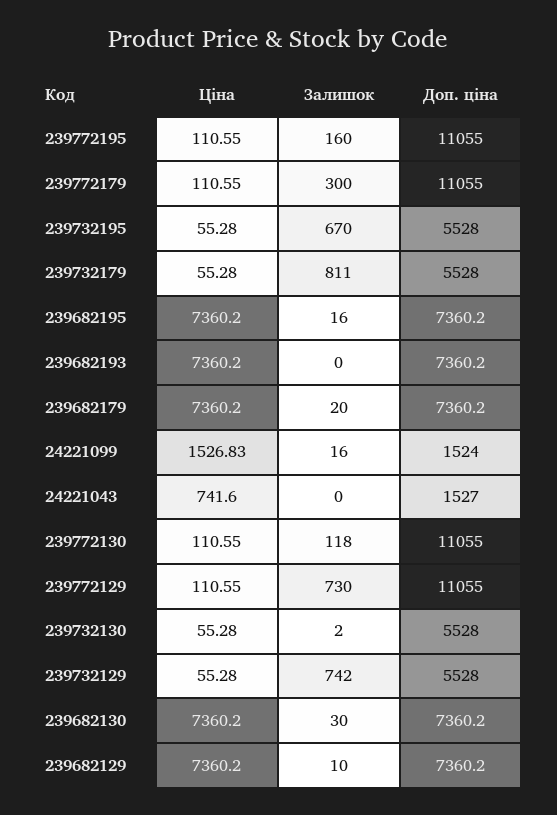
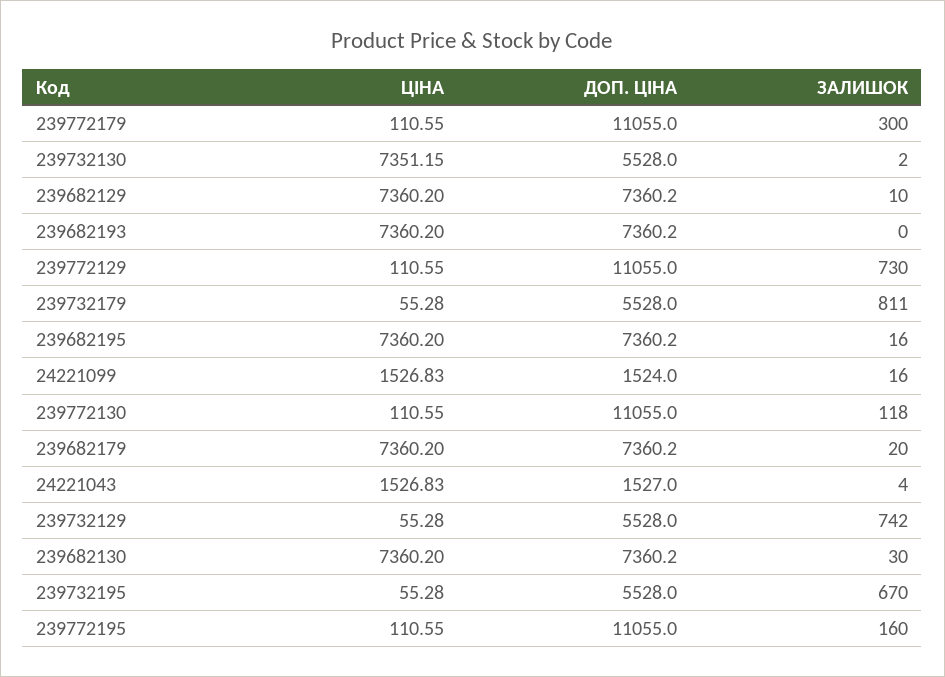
Ціна, 24221043: 741.6 -> 1526.83
Залишок, 24221043: 0 -> 4
Ціна, 239732130: 55.28 -> 7351.15

